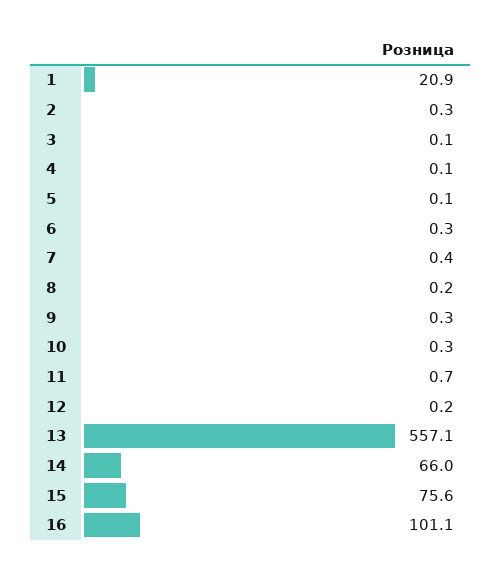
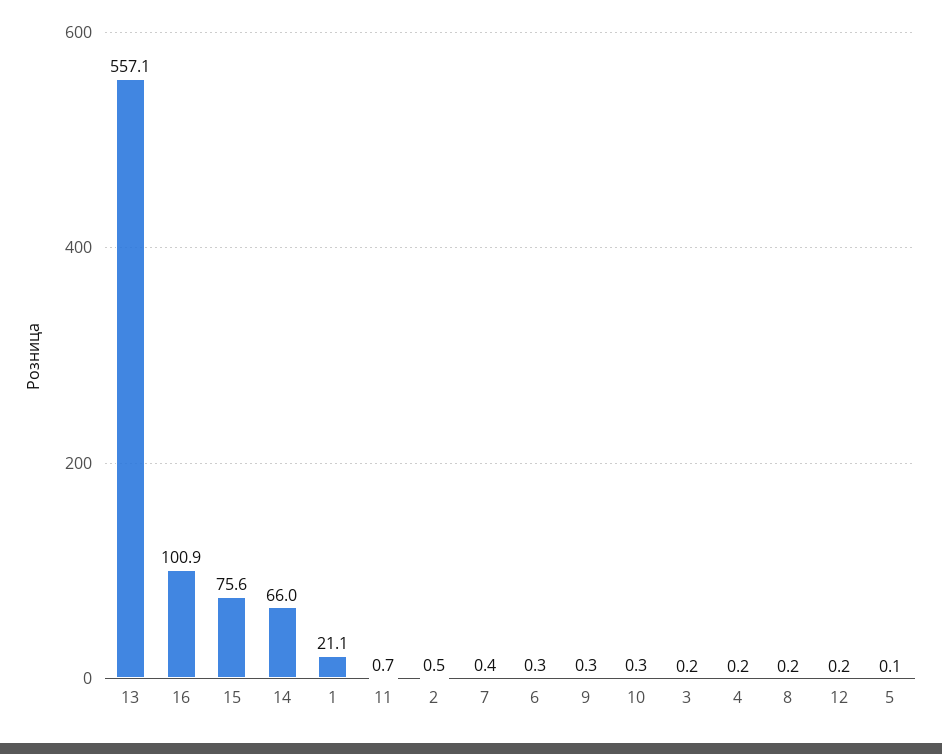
1: 20.9 -> 21.1
2: 0.3 -> 0.5
3: 0.1 -> 0.2
4: 0.1 -> 0.2
16: 101.1 -> 100.9

